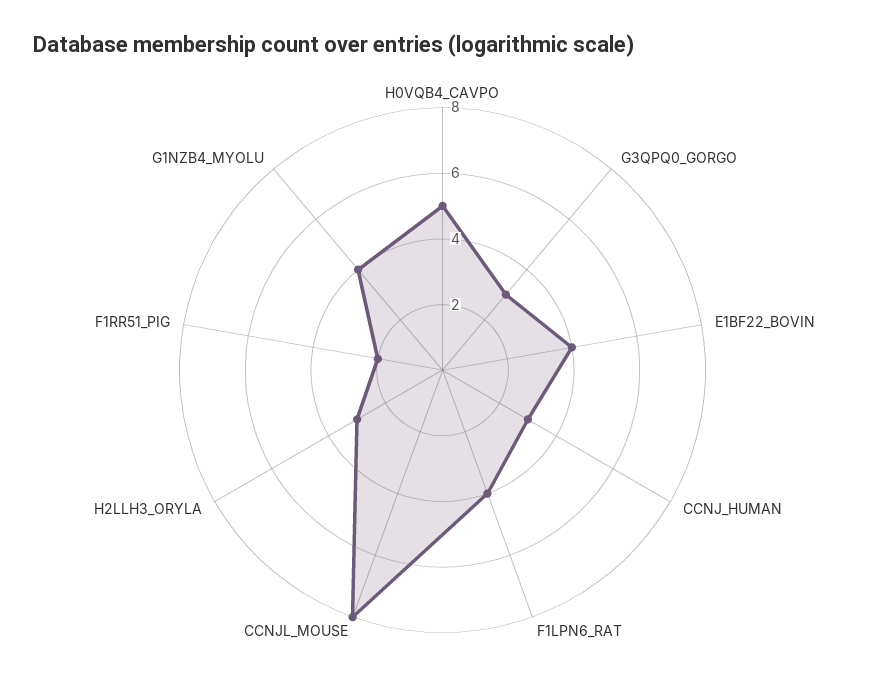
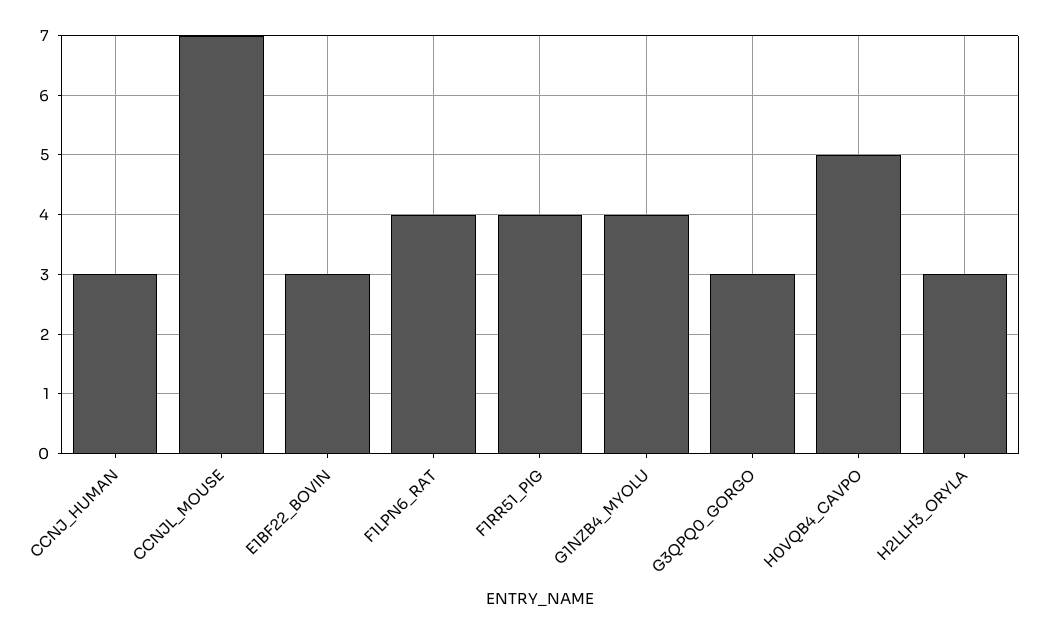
E1BF22_BOVIN: 4 -> 3
CCNJL_MOUSE: 8 -> 7
F1RR51_PIG: 2 -> 4

